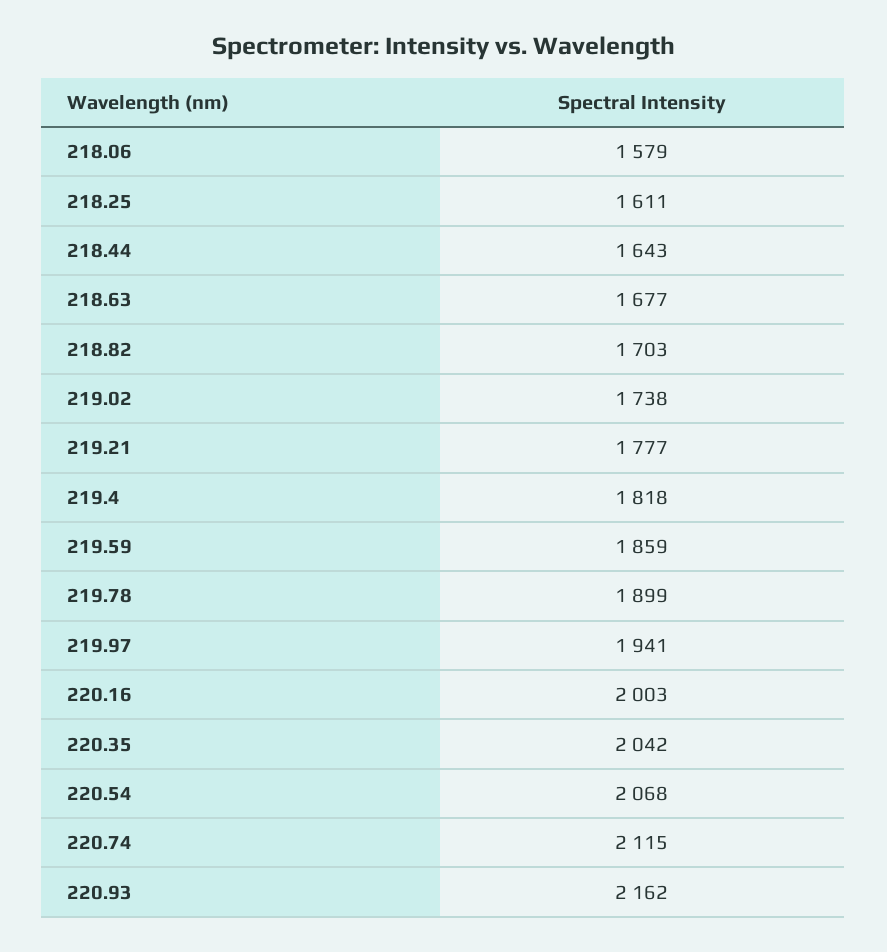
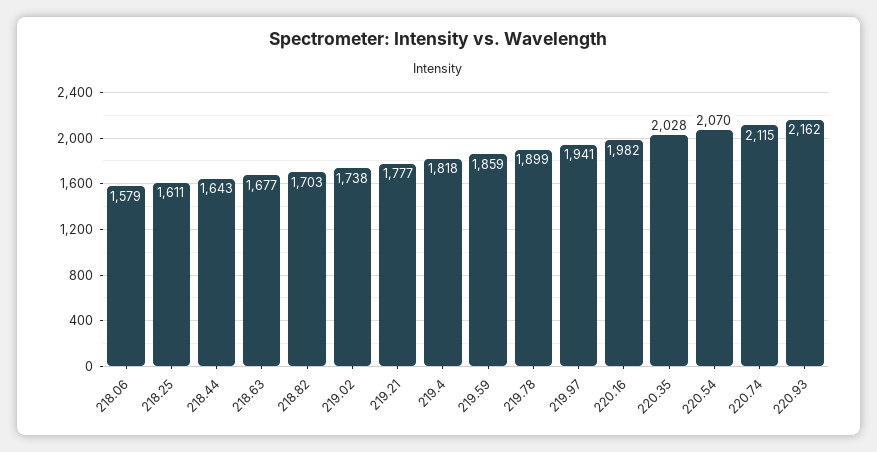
220.16: 2003 -> 1982
220.35: 2042 -> 2028
220.54: 2068 -> 2070

